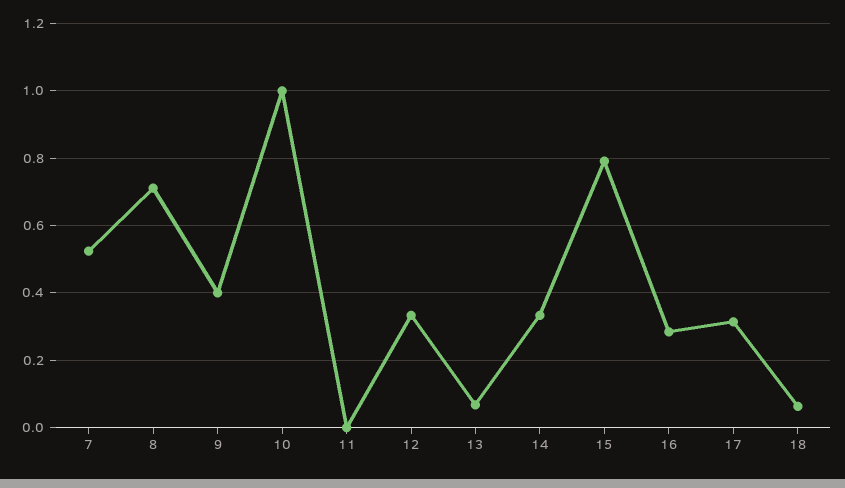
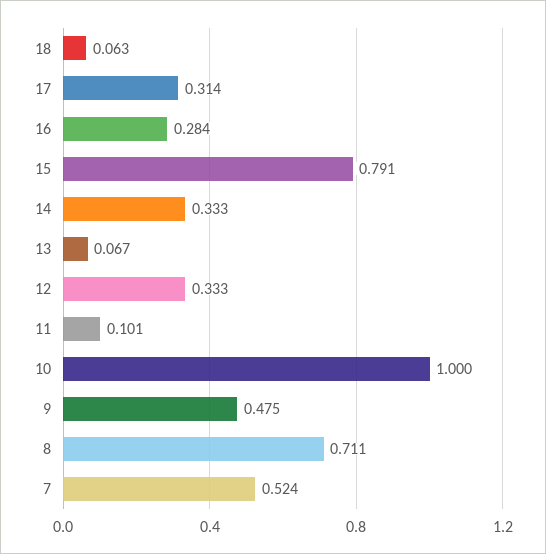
9: 0.4 -> 0.475
11: 0 -> 0.101

